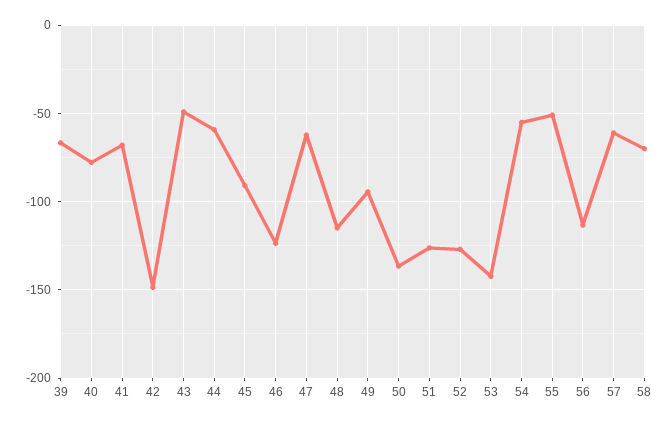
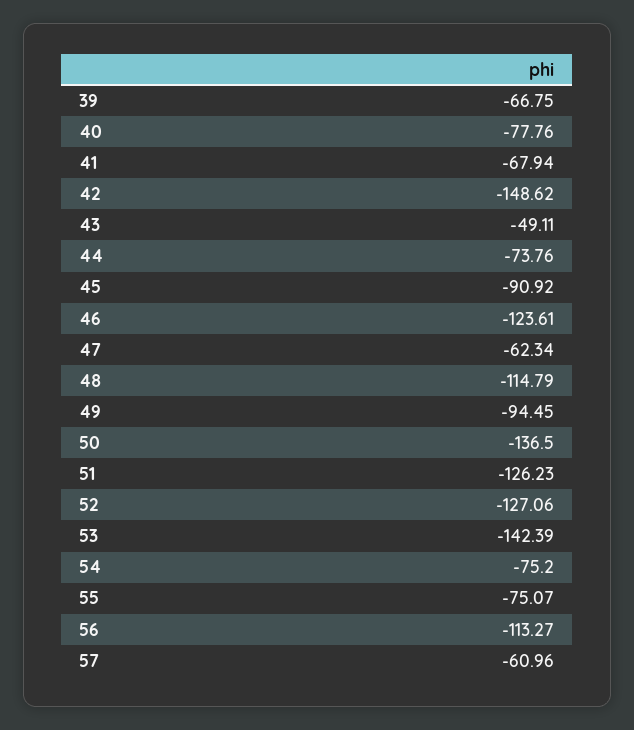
44: -60 -> -73.76
54: -55 -> -75.2
55: -50 -> -75.07
58: -70 -> none

